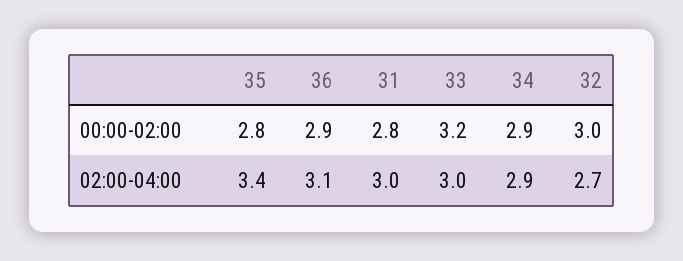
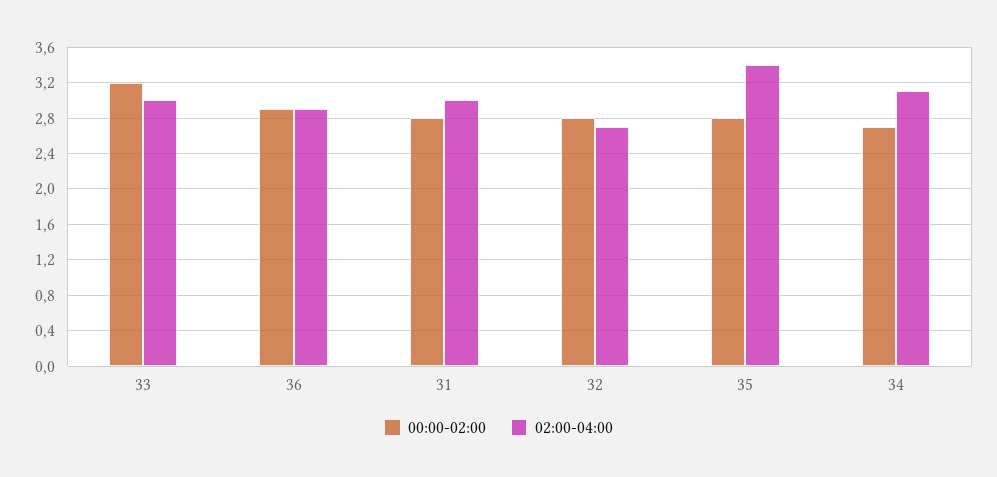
00:00-02:00, 34: 2.9 -> 2.7
00:00-02:00, 32: 3 -> 2.8
02:00-04:00, 36: 3.1 -> 2.9
02:00-04:00, 34: 2.9 -> 3.1

